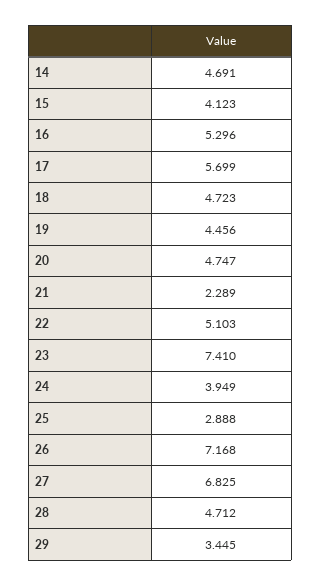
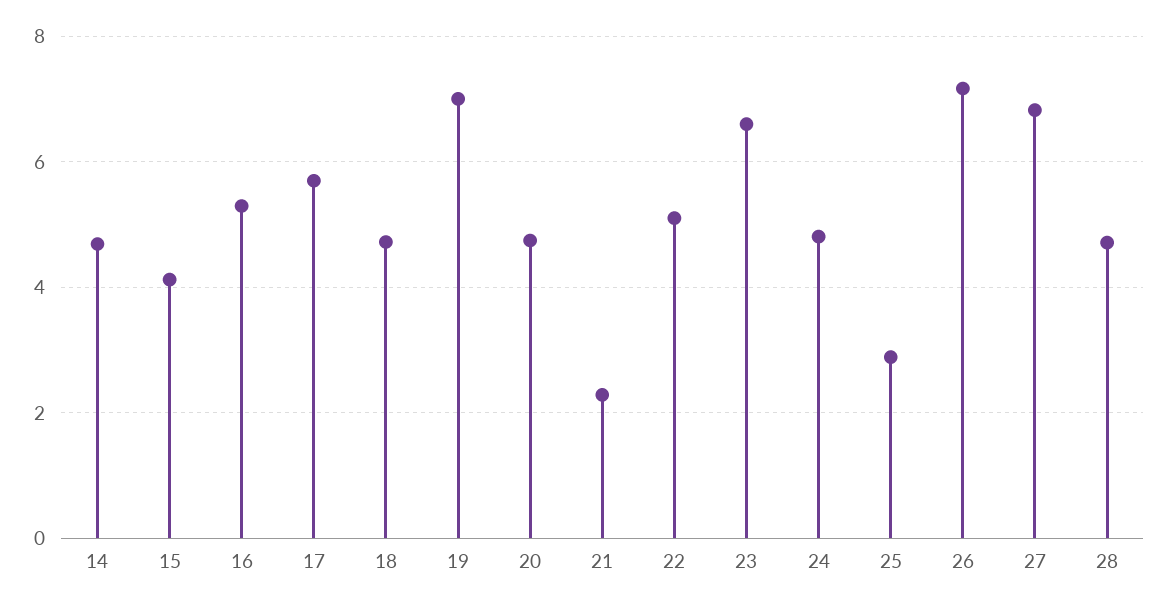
19: 4.456 -> 7
23: 7.41 -> 6.6
24: 3.949 -> 4.8
29: 3.445 -> none

